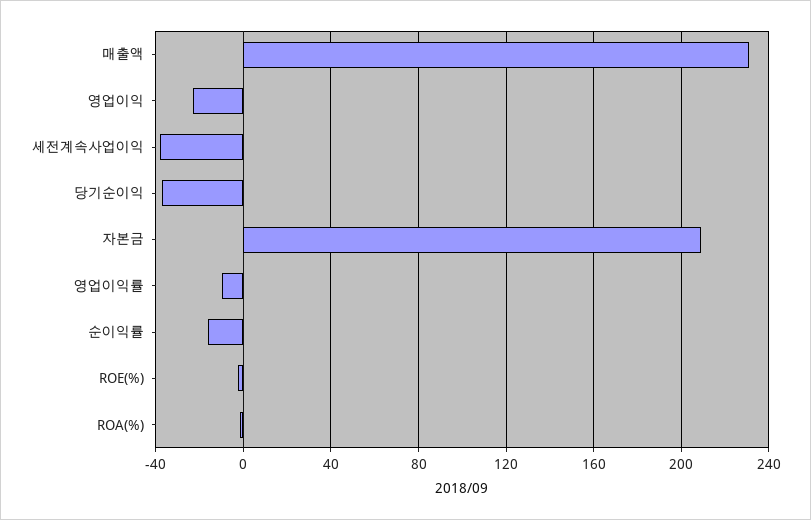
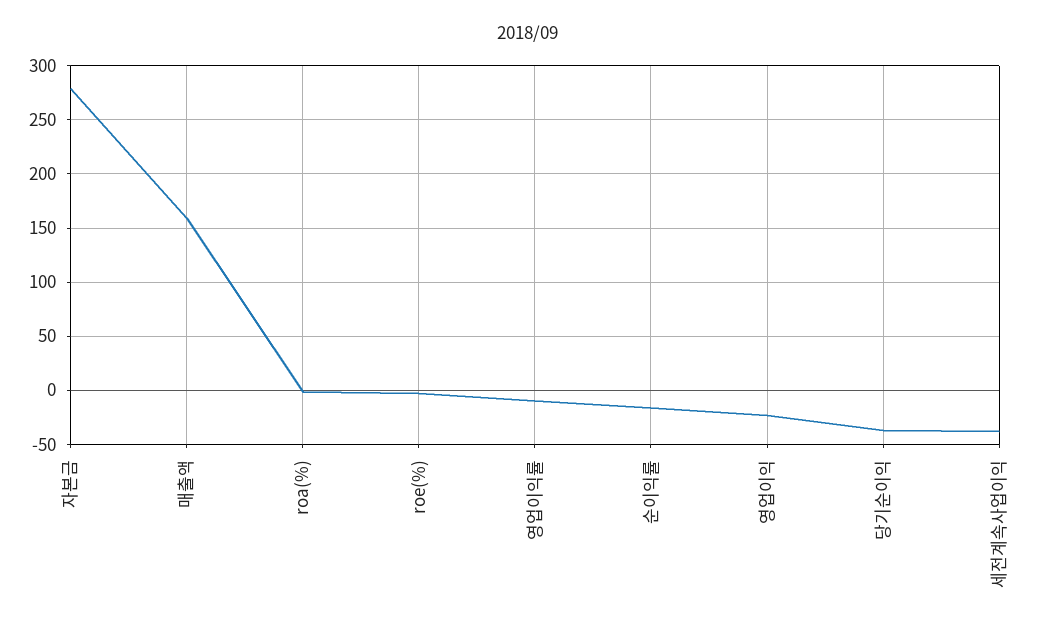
매출액: 230 -> 160
자본금: 210 -> 280

